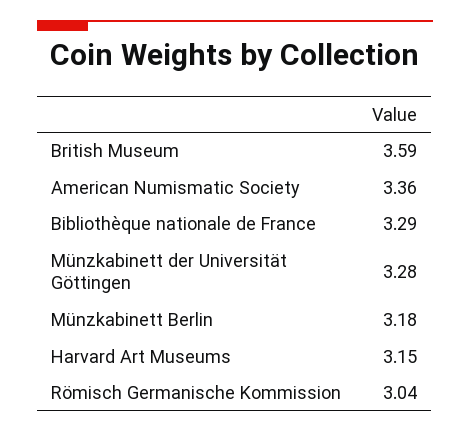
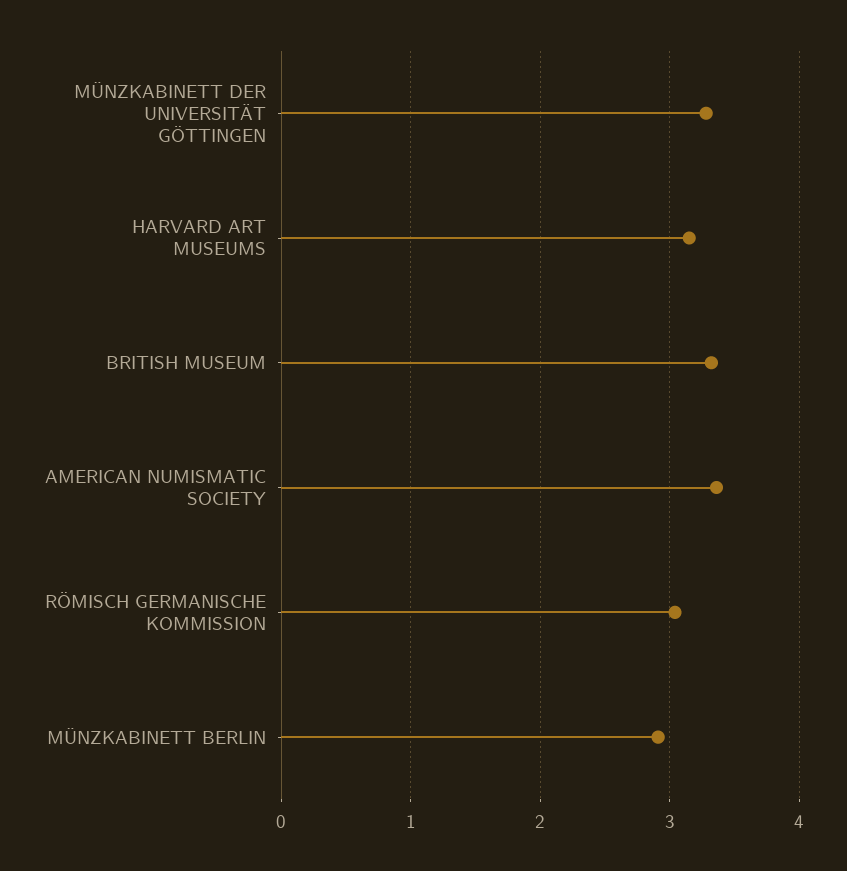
British Museum: 3.59 -> 3.3
Bibliothèque nationale de France: 3.29 -> none
Münzkabinett Berlin: 3.18 -> 2.9

